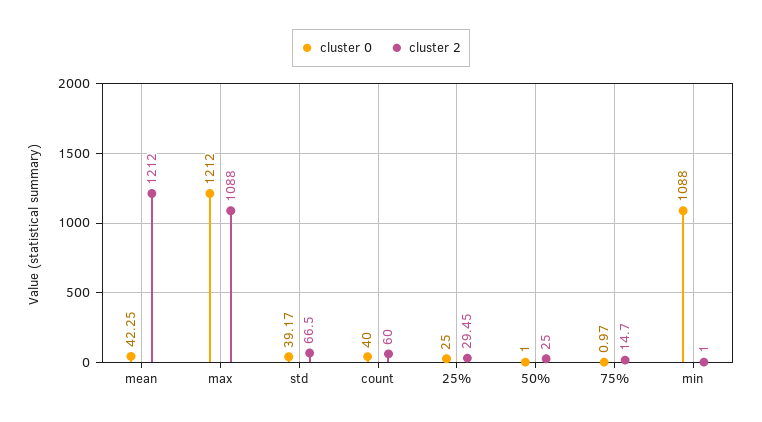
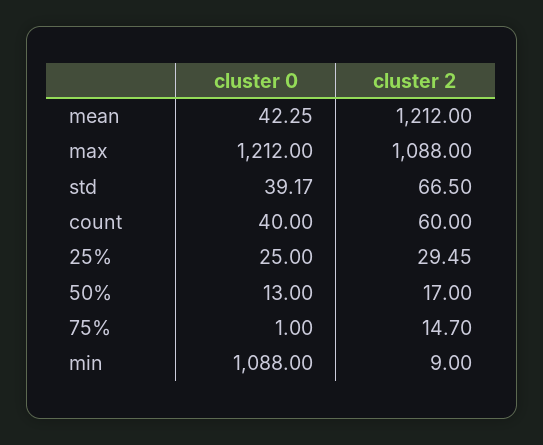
cluster 0, 50%: 1 -> 13
cluster 2, 50%: 25 -> 17
cluster 0, 75%: 0.97 -> 1
cluster 2, min: 1 -> 9

